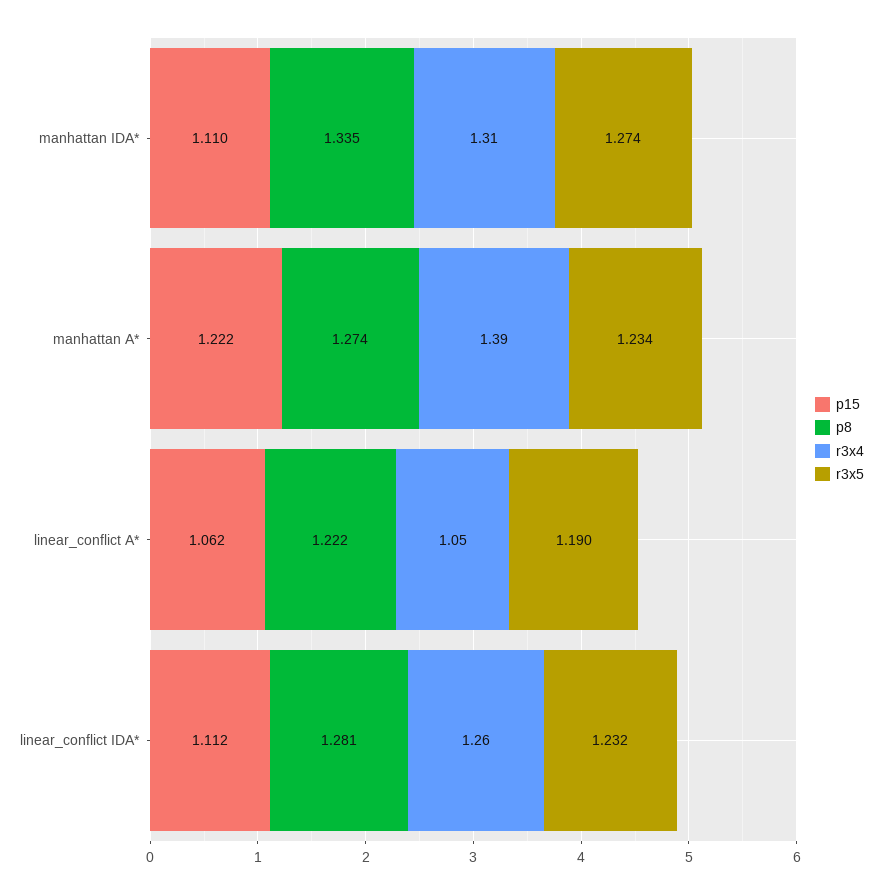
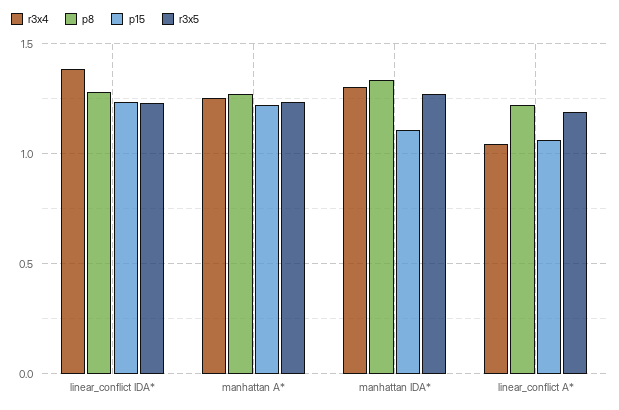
r3x4, manhattan A*: 1.39 -> 1.25
p15, linear_conflict IDA*: 1.112 -> 1.25
r3x4, linear_conflict IDA*: 1.26 -> 1.4

